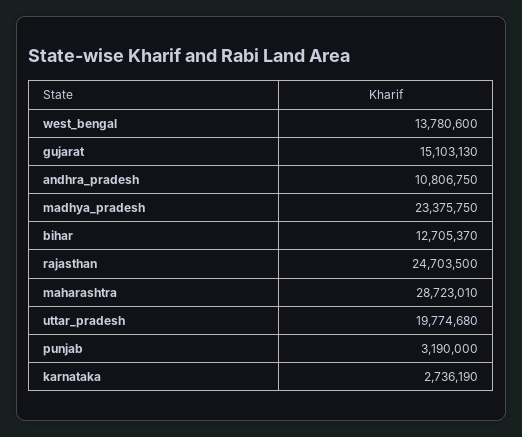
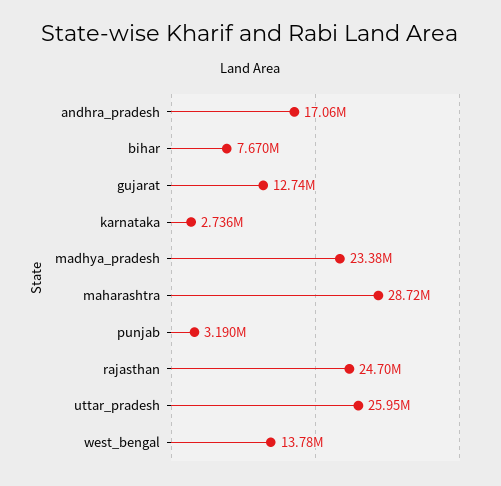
gujarat: 15103130 -> 12740000
andhra_pradesh: 10806750 -> 17060000
bihar: 12705370 -> 7670000
uttar_pradesh: 19774680 -> 25950000

